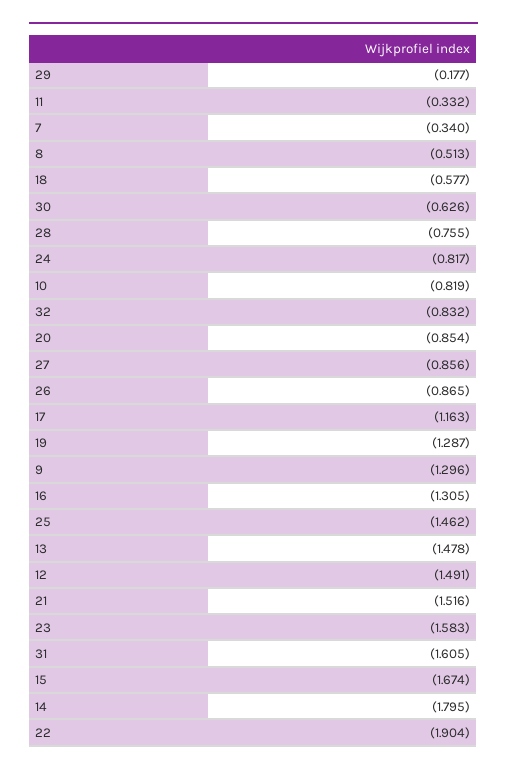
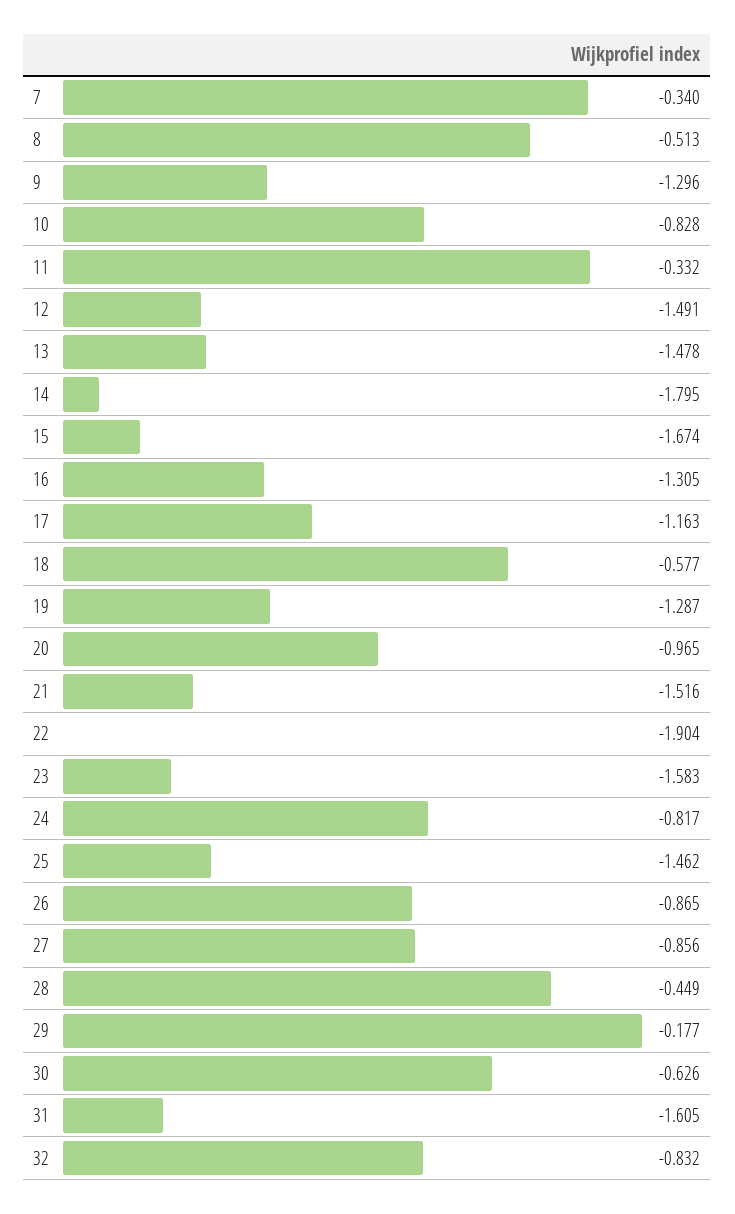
28: -0.755 -> -0.449
10: -0.819 -> -0.828
20: -0.854 -> -0.965

